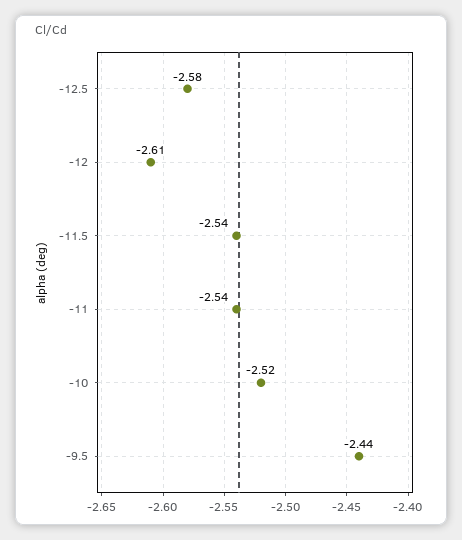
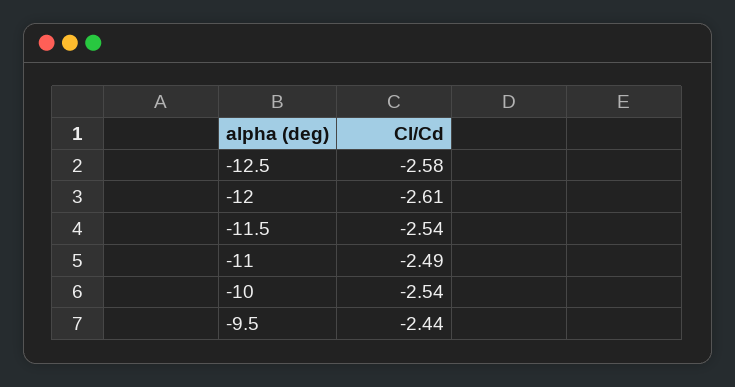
-11: -2.54 -> -2.49
-10: -2.52 -> -2.54

